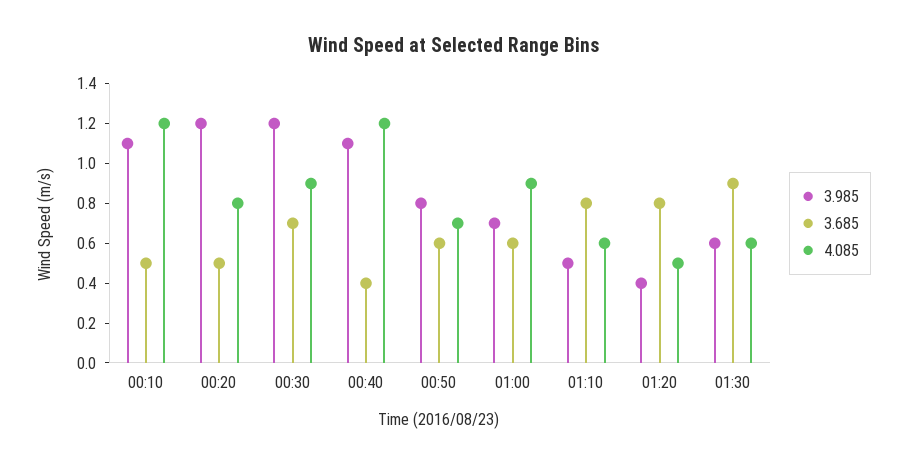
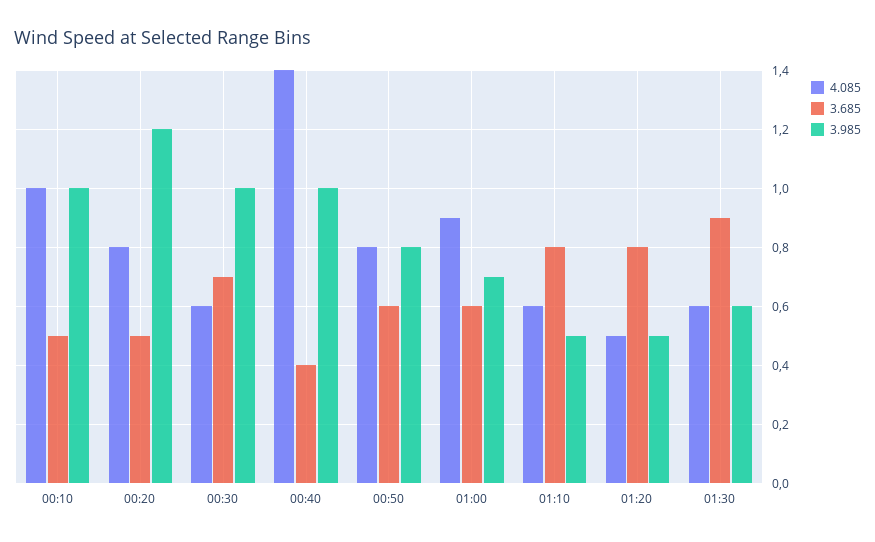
3.985, 00:10: 1.1 -> 1
4.085, 00:10: 1.2 -> 1
3.985, 00:30: 1.2 -> 1
4.085, 00:30: 0.9 -> 0.6
3.985, 00:40: 1.1 -> 1
4.085, 00:40: 1.2 -> 1.4
4.085, 00:50: 0.7 -> 0.8
3.985, 01:20: 0.4 -> 0.5

